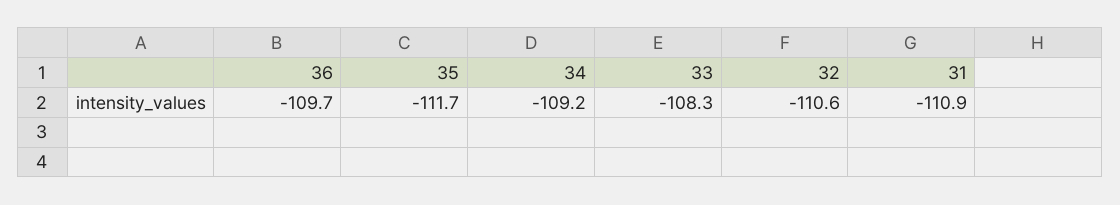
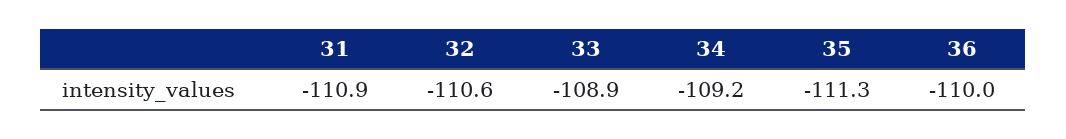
36: -109.7 -> -110
35: -111.7 -> -111.3
33: -108.3 -> -108.9

